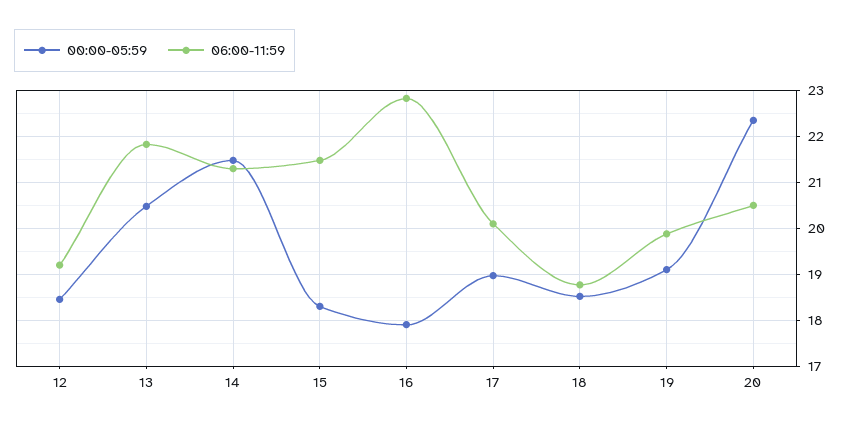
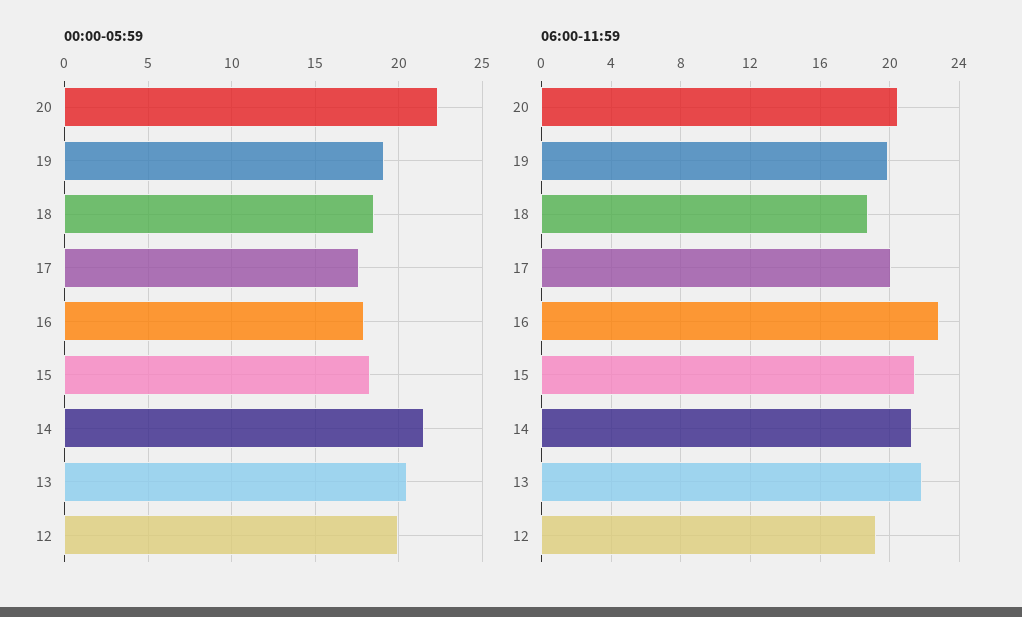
00:00-05:59, 12: 18.4 -> 20
00:00-05:59, 17: 19 -> 17.5

